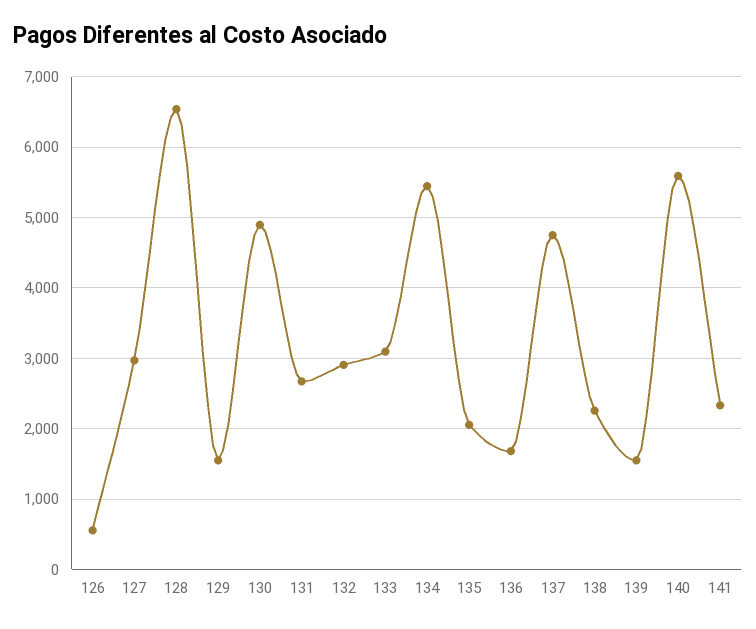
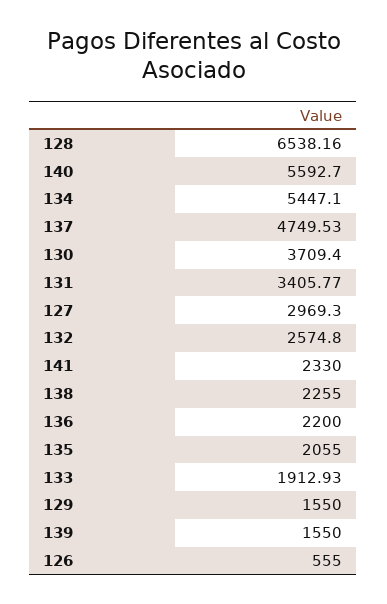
130: 4900 -> 3709.4
131: 2700 -> 3405.77
132: 2900 -> 2574.8
133: 3100 -> 1912.93
136: 1700 -> 2200

